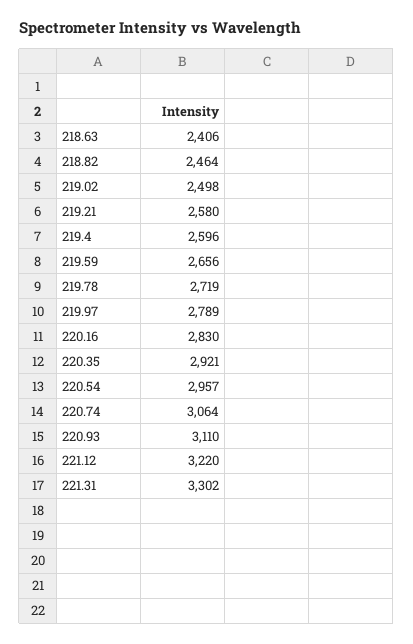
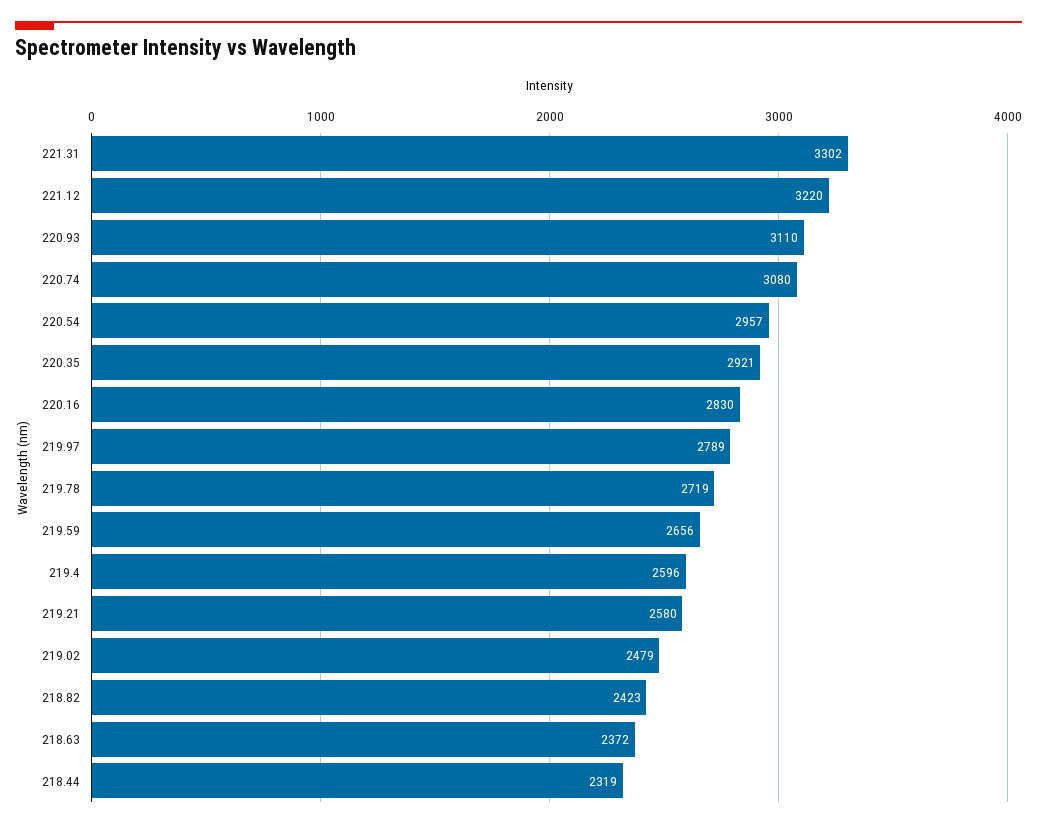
218.63: 2406 -> 2372
218.82: 2464 -> 2423
219.02: 2498 -> 2479
220.74: 3064 -> 3080
218.44: none -> 2319

